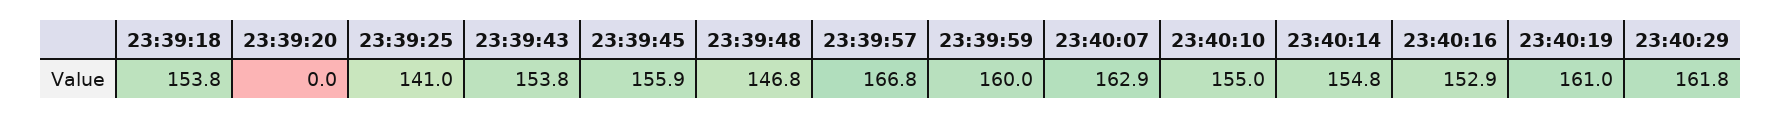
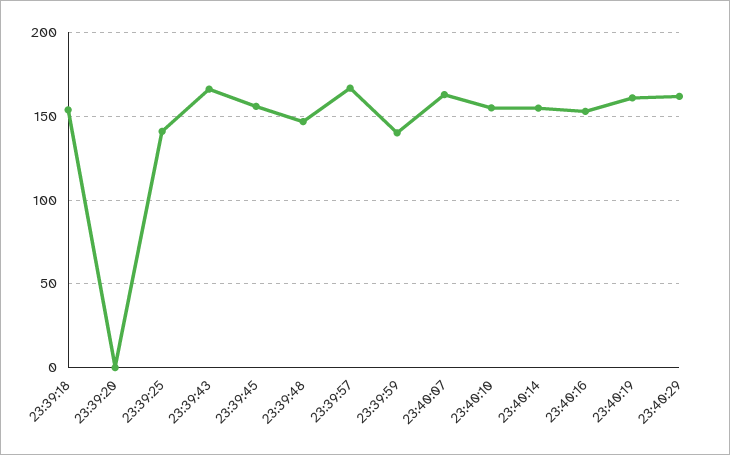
23:39:43: 153.8 -> 165
23:39:59: 160 -> 140

